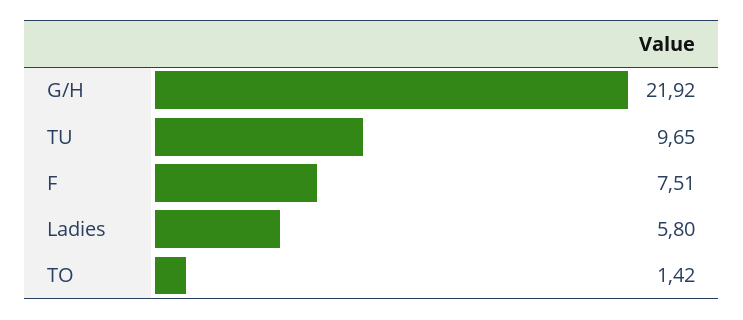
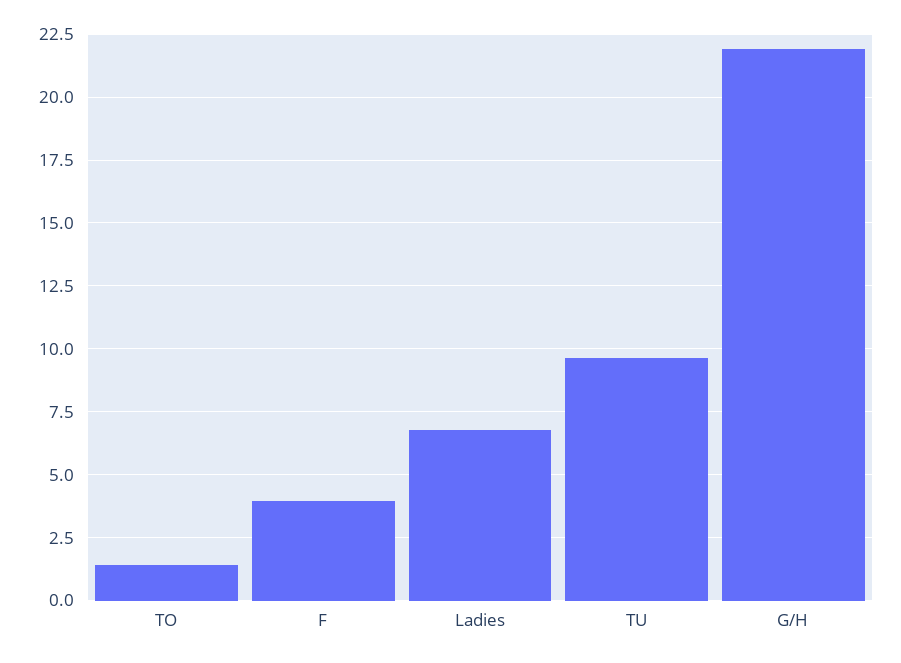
F: 7.51 -> 4
Ladies: 5.8 -> 6.75

